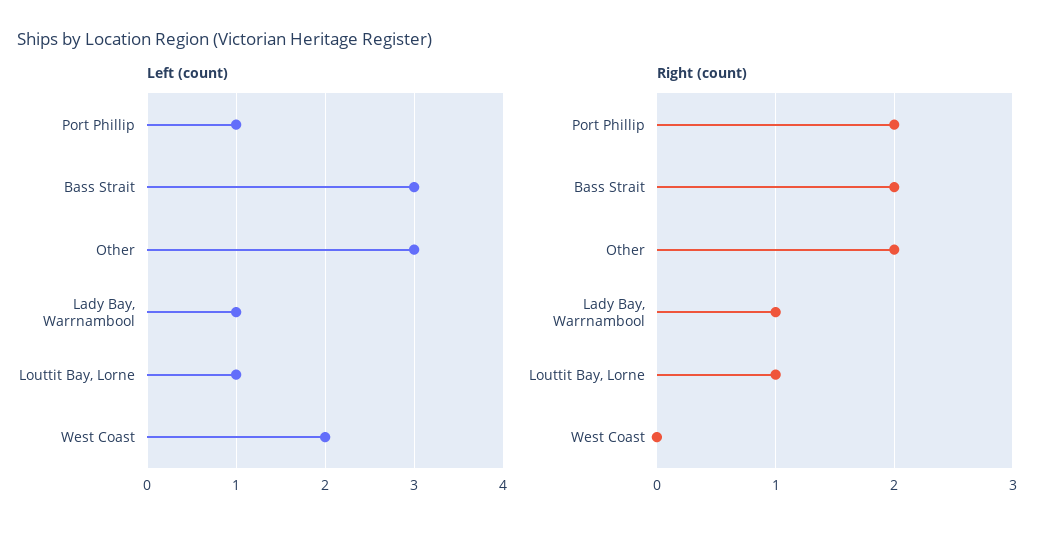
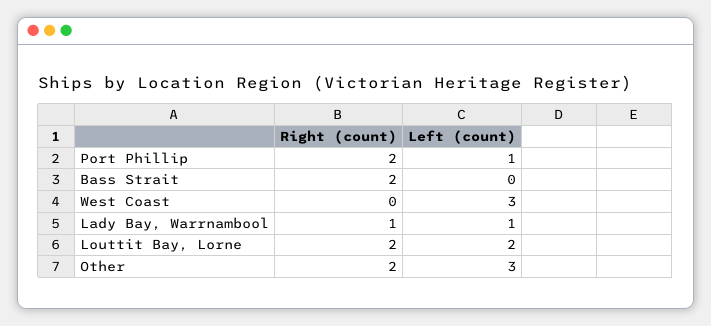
Left (count), Bass Strait: 3 -> 0
Left (count), Louttit Bay, Lorne: 1 -> 2
Left (count), West Coast: 2 -> 3
Right (count), Louttit Bay, Lorne: 1 -> 2

